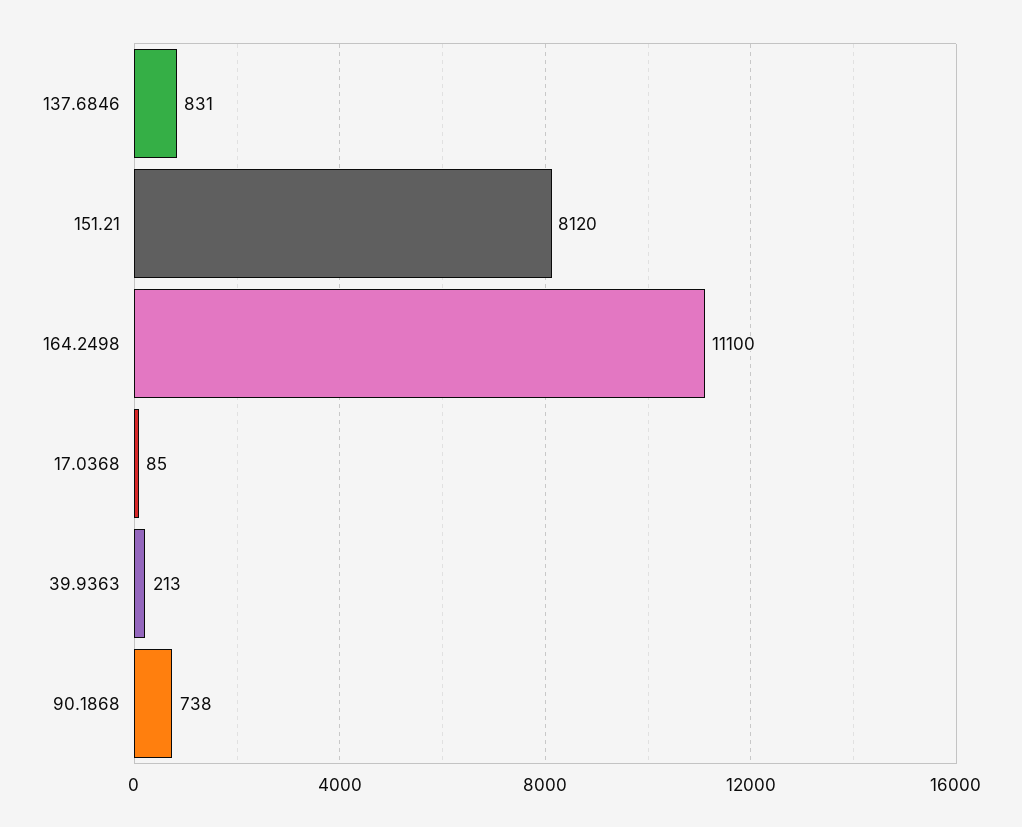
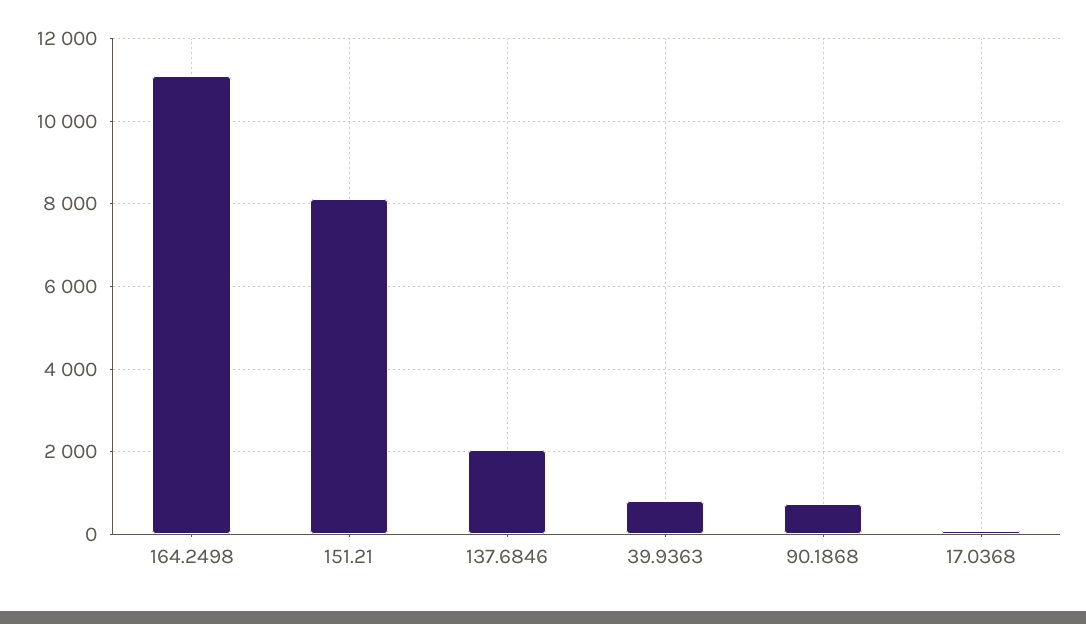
137.6846: 831 -> 2000
39.9363: 213 -> 800

